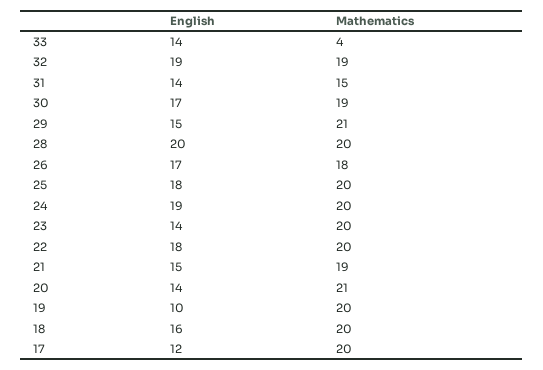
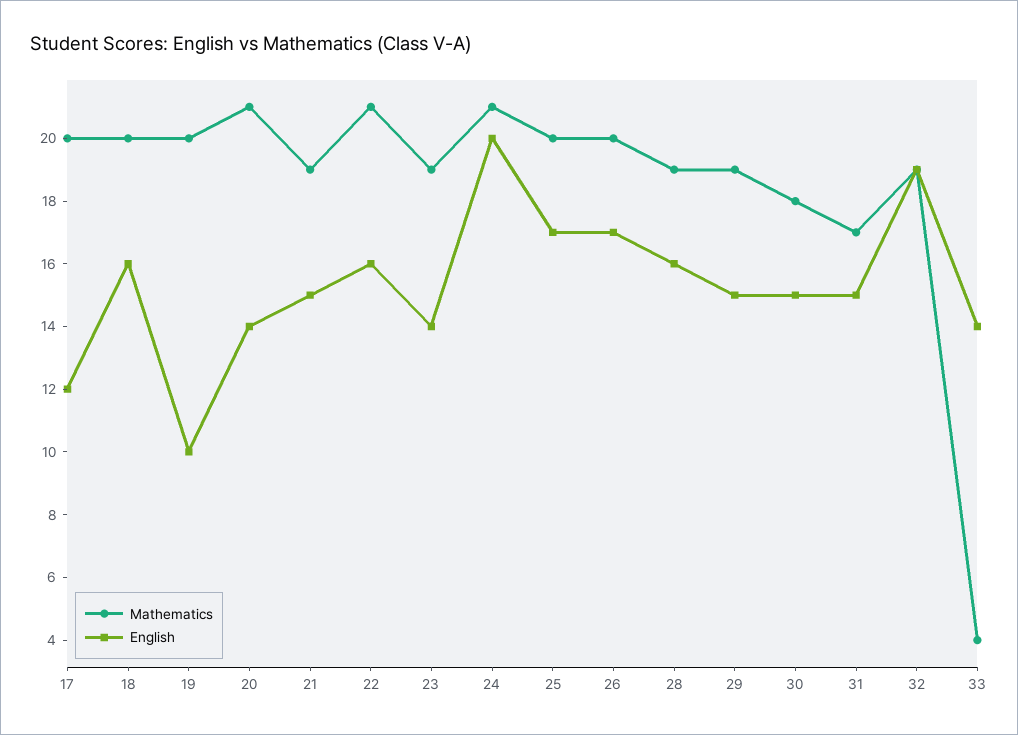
English, 31: 14 -> 15
Mathematics, 31: 15 -> 17
English, 30: 17 -> 15
Mathematics, 30: 19 -> 18
Mathematics, 29: 21 -> 19
English, 28: 20 -> 16
Mathematics, 28: 20 -> 19
Mathematics, 26: 18 -> 20
English, 25: 18 -> 17
English, 24: 19 -> 20
Mathematics, 24: 20 -> 21
Mathematics, 23: 20 -> 19
English, 22: 18 -> 16
Mathematics, 22: 20 -> 21

